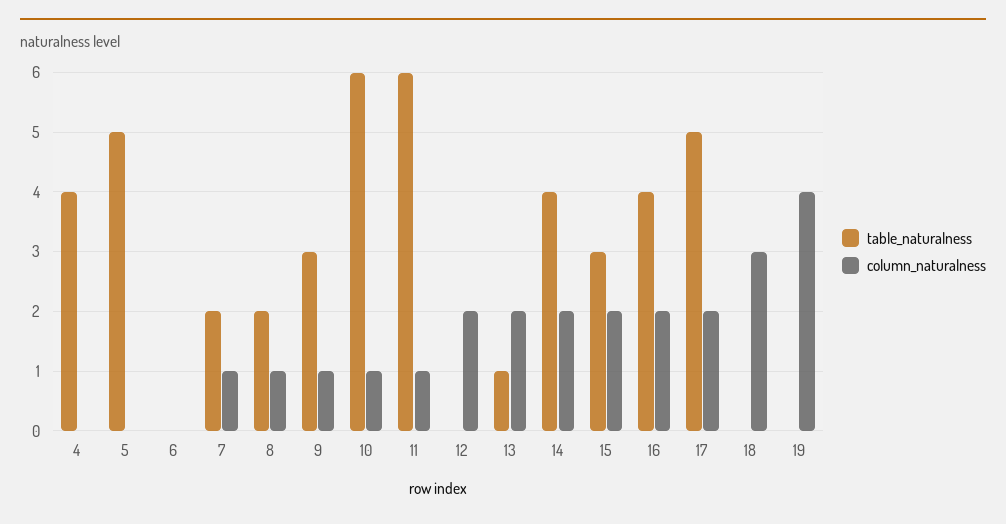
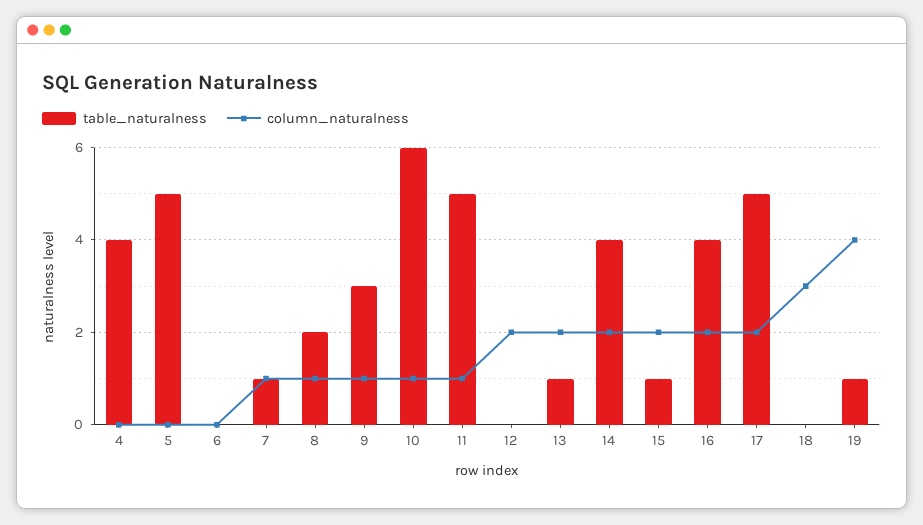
table_naturalness, 7: 2 -> 1
table_naturalness, 11: 6 -> 5
table_naturalness, 15: 3 -> 1
table_naturalness, 19: 0 -> 1

